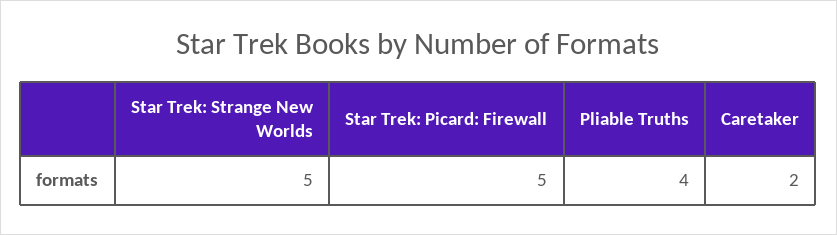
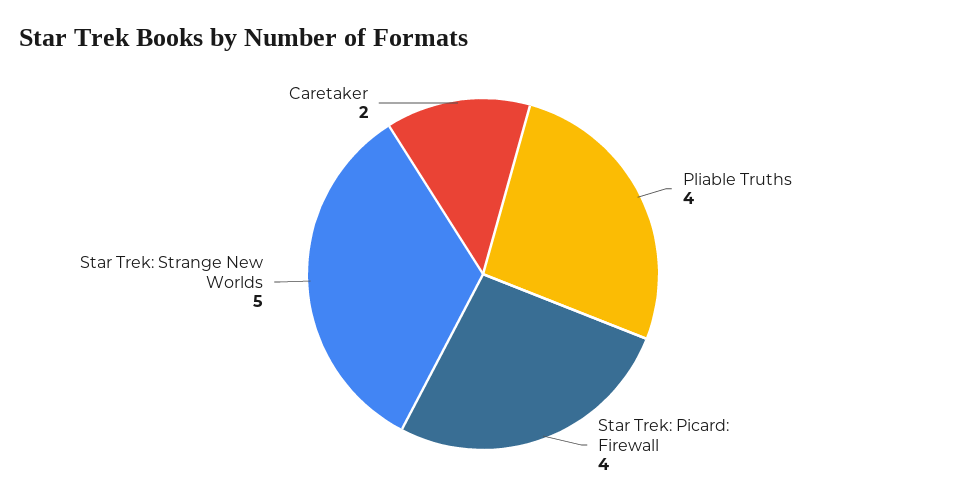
Star Trek: Picard: Firewall: 5 -> 4

